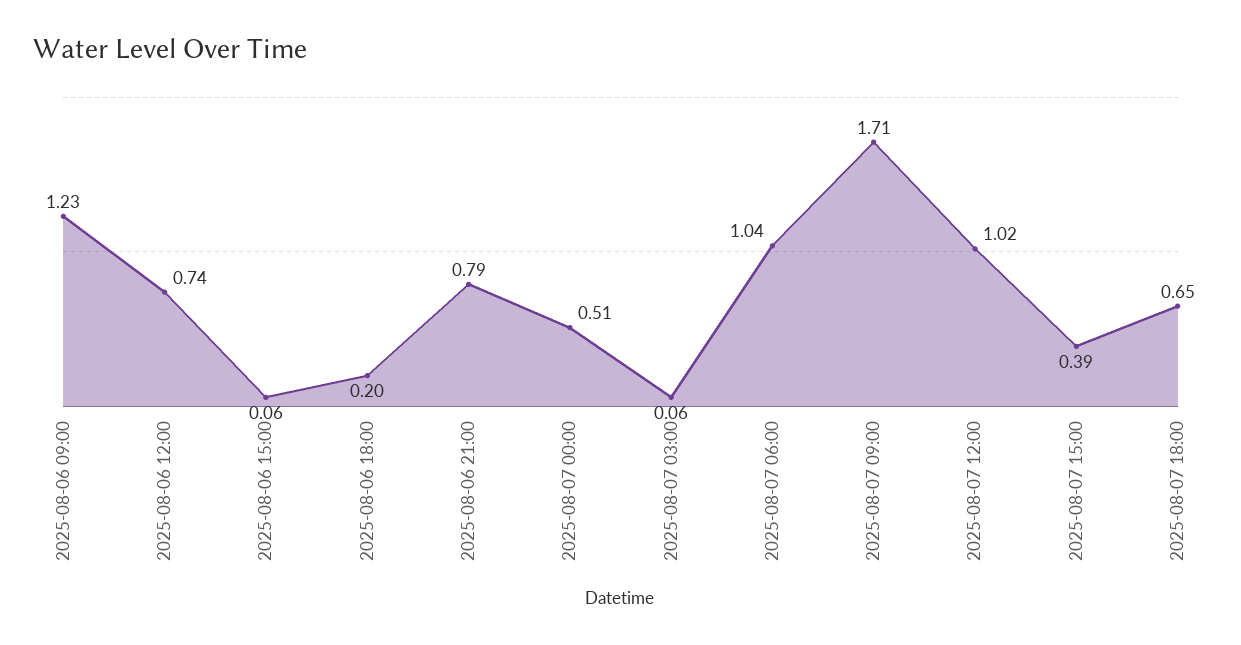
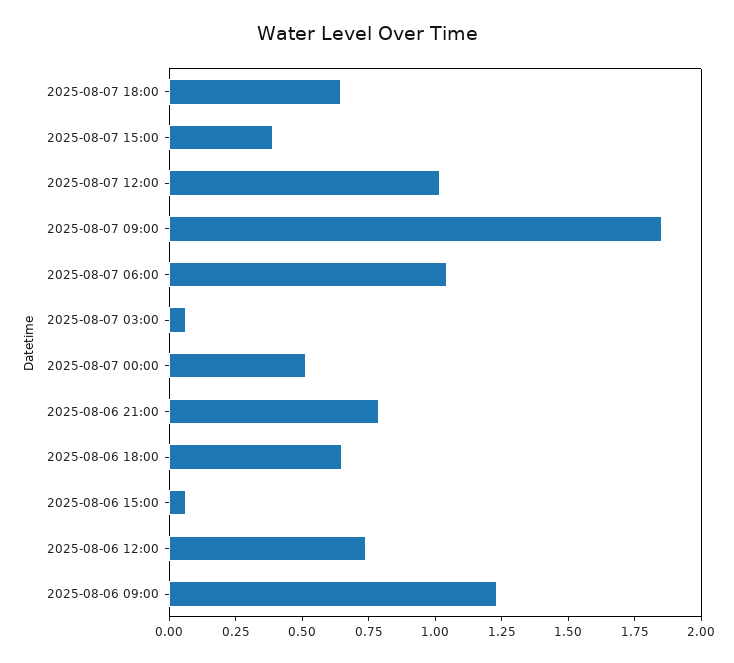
2025-08-06 18:00: 0.2 -> 0.65
2025-08-07 09:00: 1.71 -> 1.85

